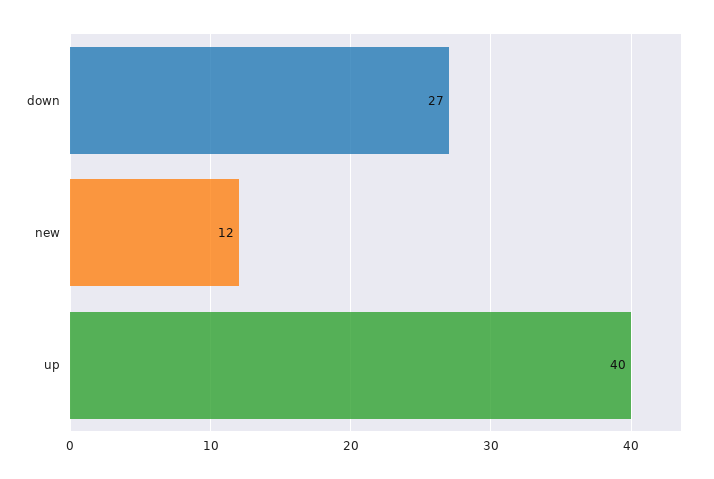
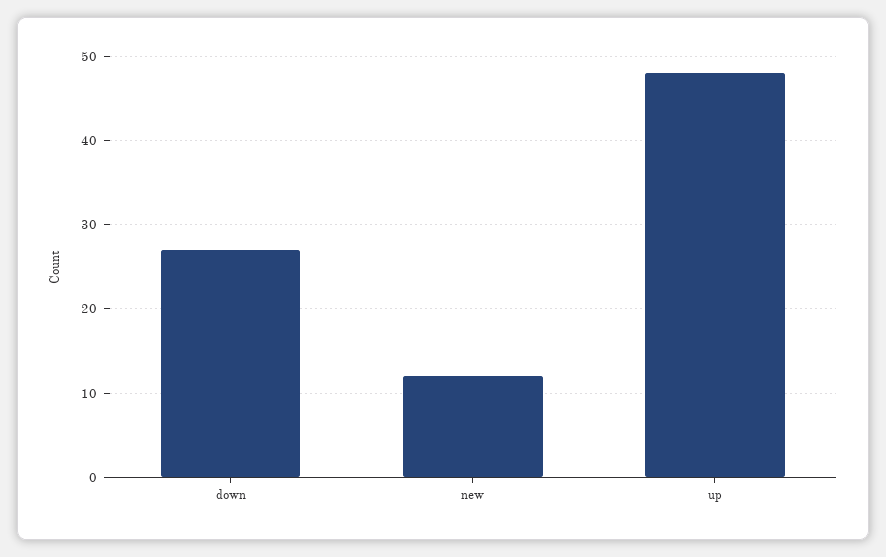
up: 40 -> 48

